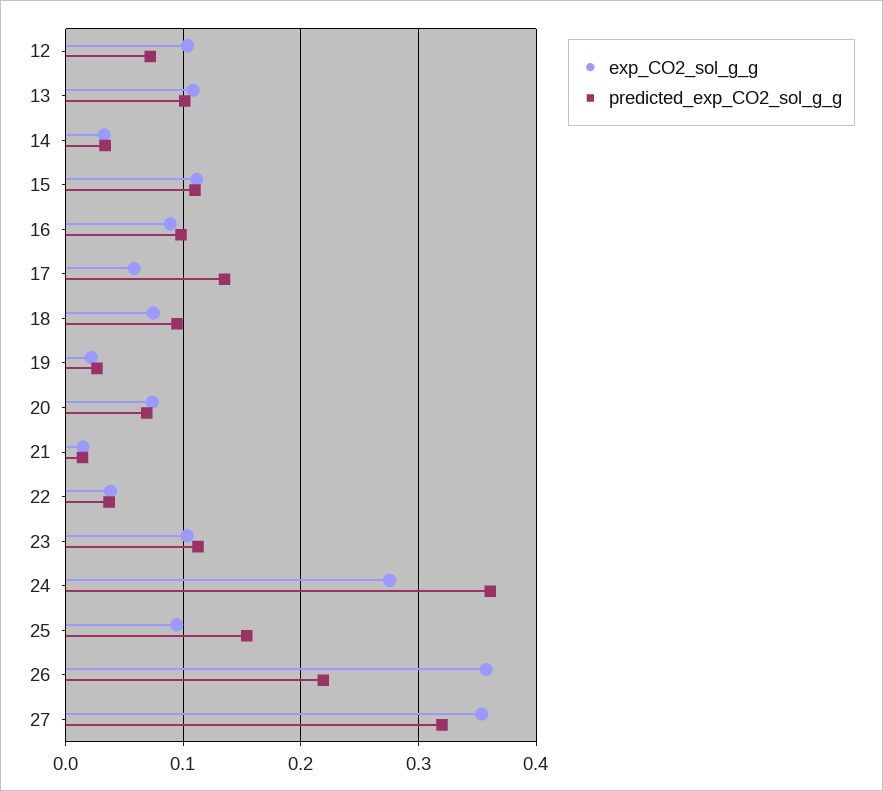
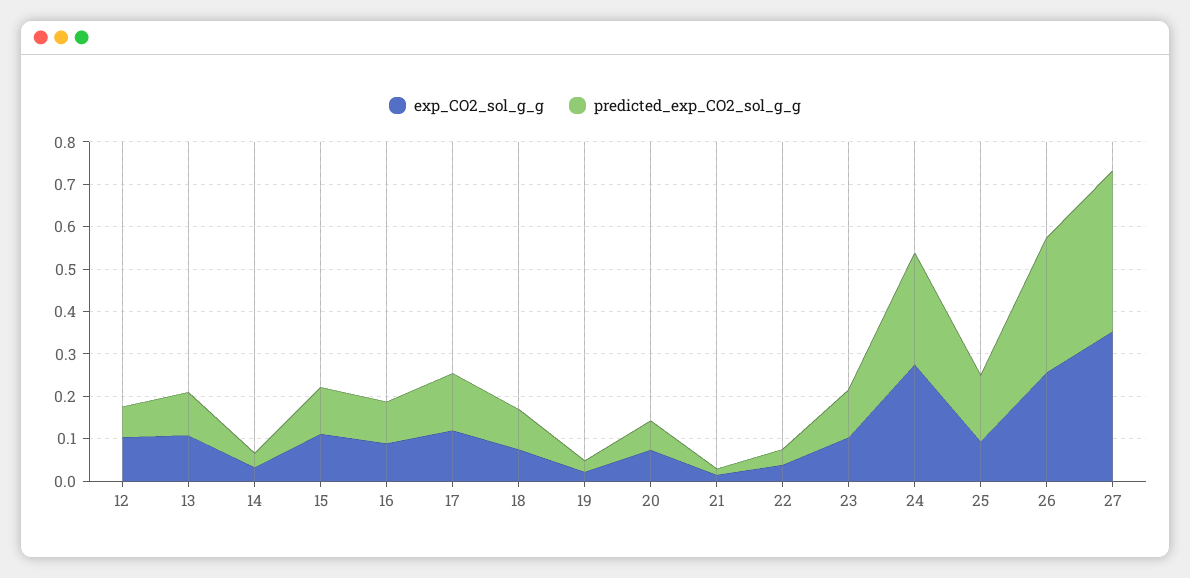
exp_CO2_sol_g_g, 17: 0.06 -> 0.12
predicted_exp_CO2_sol_g_g, 24: 0.36 -> 0.26
exp_CO2_sol_g_g, 26: 0.36 -> 0.26
predicted_exp_CO2_sol_g_g, 26: 0.22 -> 0.32
predicted_exp_CO2_sol_g_g, 27: 0.32 -> 0.38

